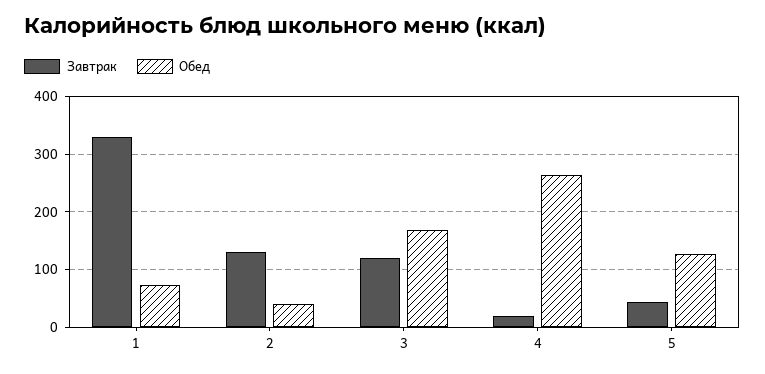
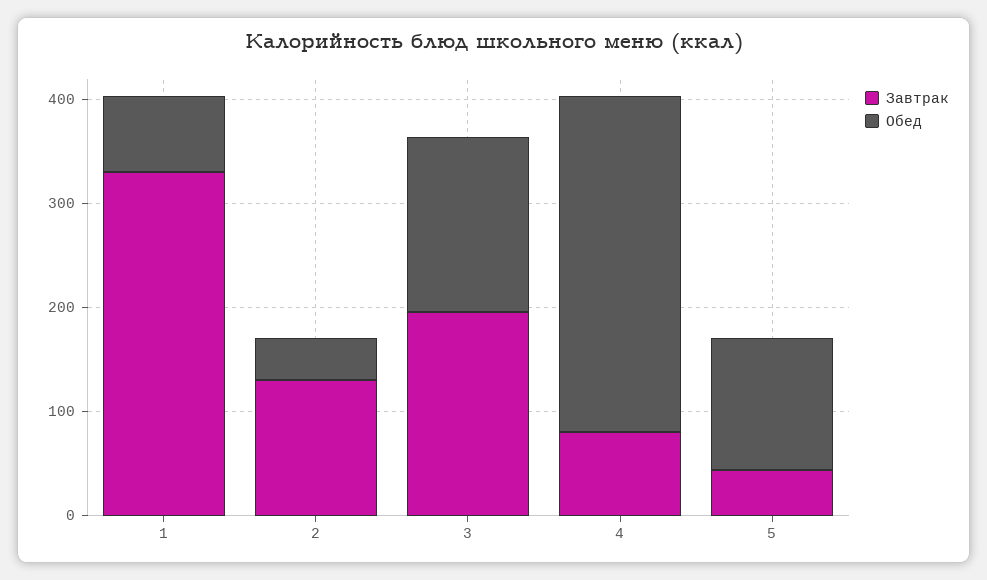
Завтрак, 3: 120 -> 200
Завтрак, 4: 20 -> 80
Обед, 4: 260 -> 320

